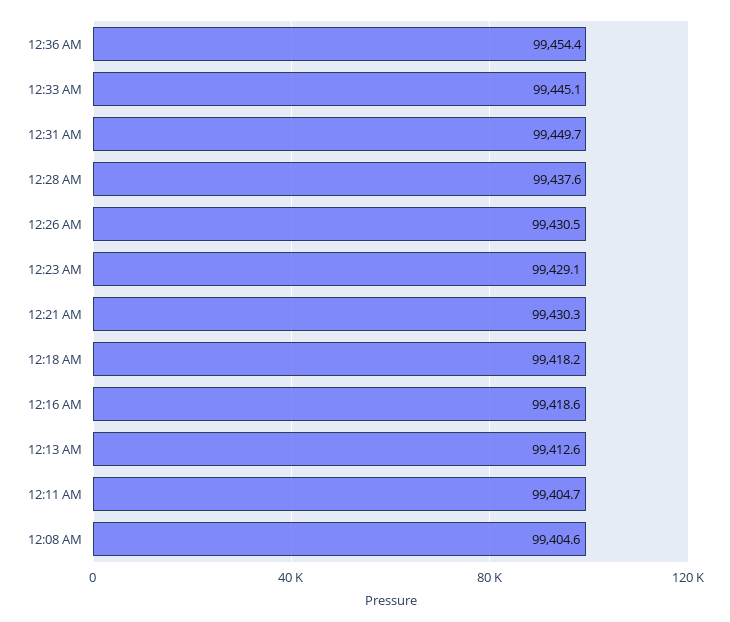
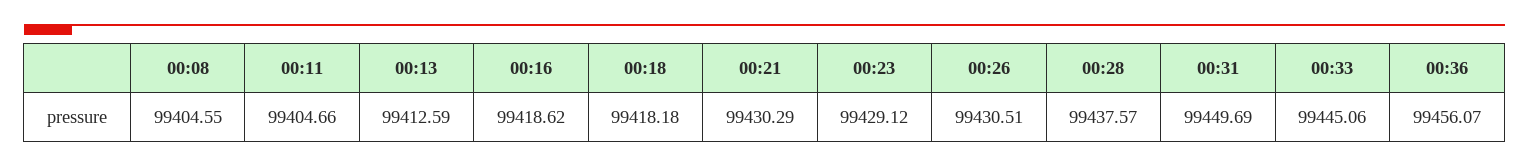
12:36 AM: 99454.4 -> 99456.07

